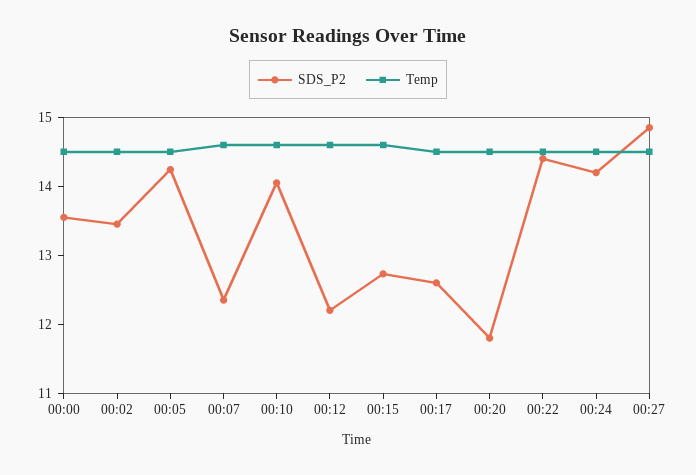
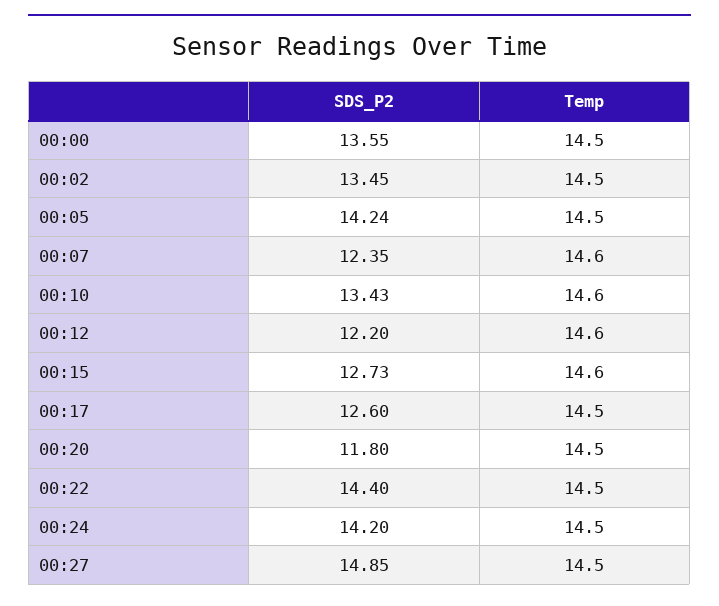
SDS_P2, 00:10: 14 -> 13.43

